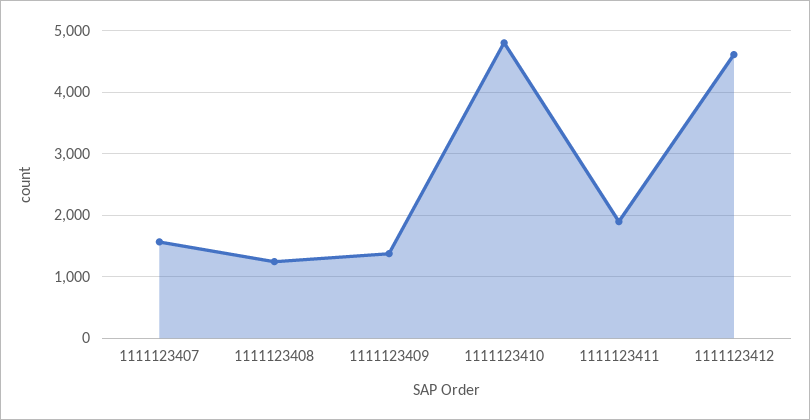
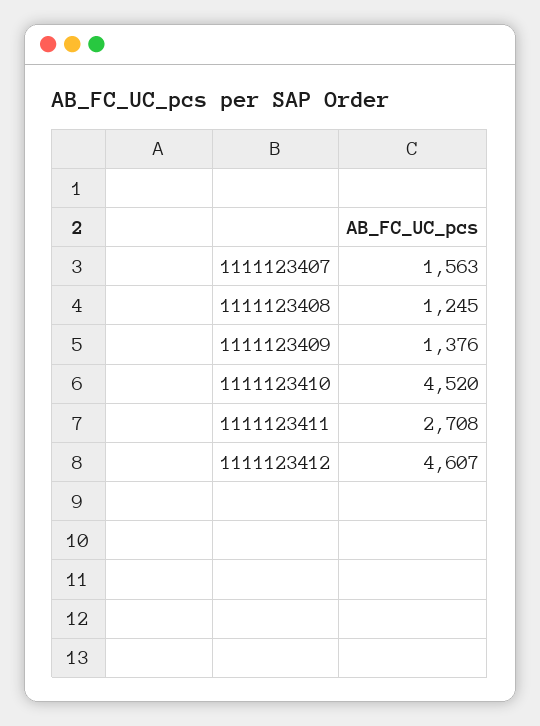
1111123410: 4800 -> 4520
1111123411: 1900 -> 2708

